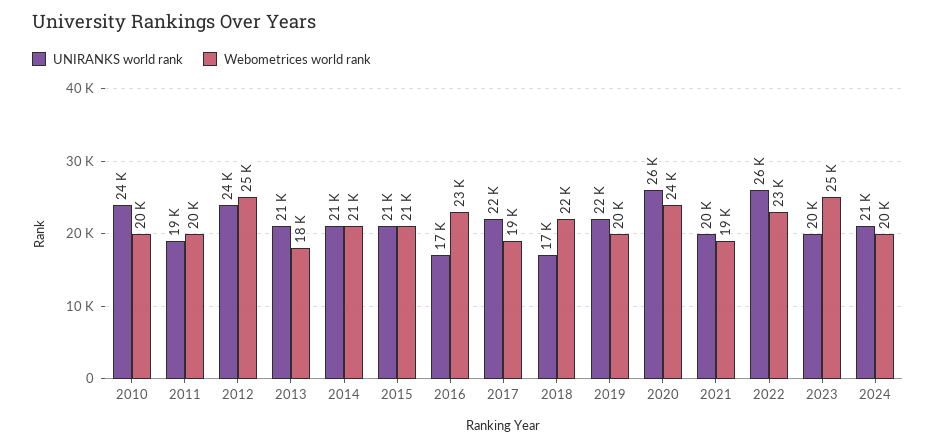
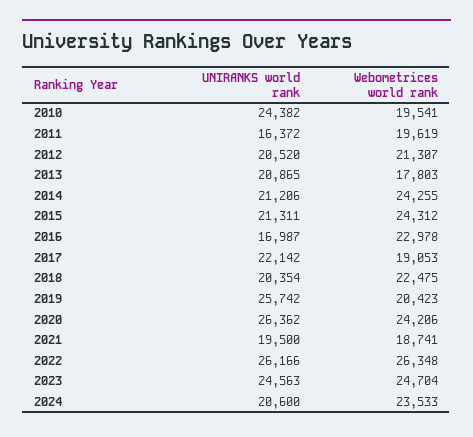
UNIRANKS world rank, 2011: 19000 -> 16372
UNIRANKS world rank, 2012: 24000 -> 20520
Webometrices world rank, 2012: 25000 -> 21307
Webometrices world rank, 2014: 21000 -> 24255
Webometrices world rank, 2015: 21000 -> 24312
UNIRANKS world rank, 2018: 17000 -> 20354
UNIRANKS world rank, 2019: 22000 -> 25742
Webometrices world rank, 2022: 23000 -> 26348
UNIRANKS world rank, 2023: 20000 -> 24563
Webometrices world rank, 2024: 20000 -> 23533

